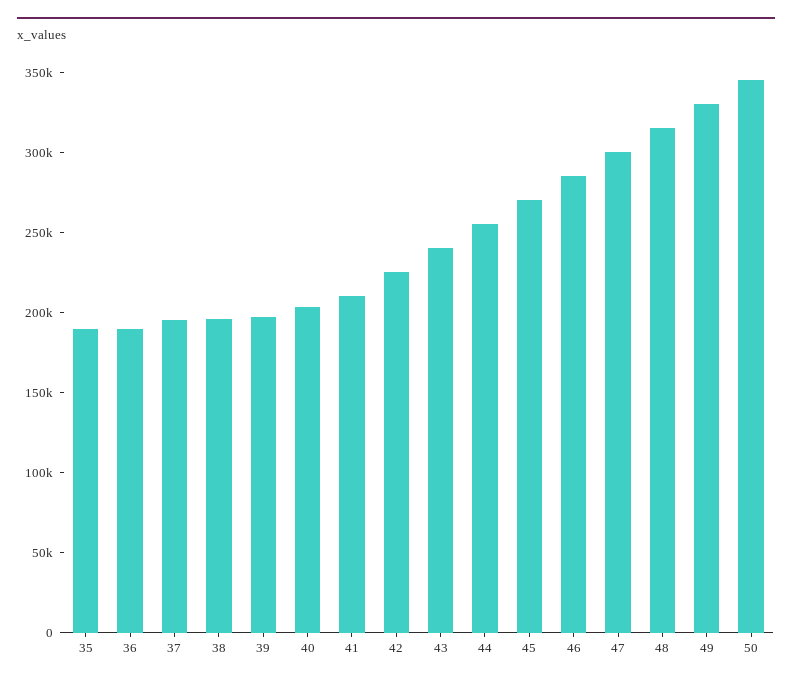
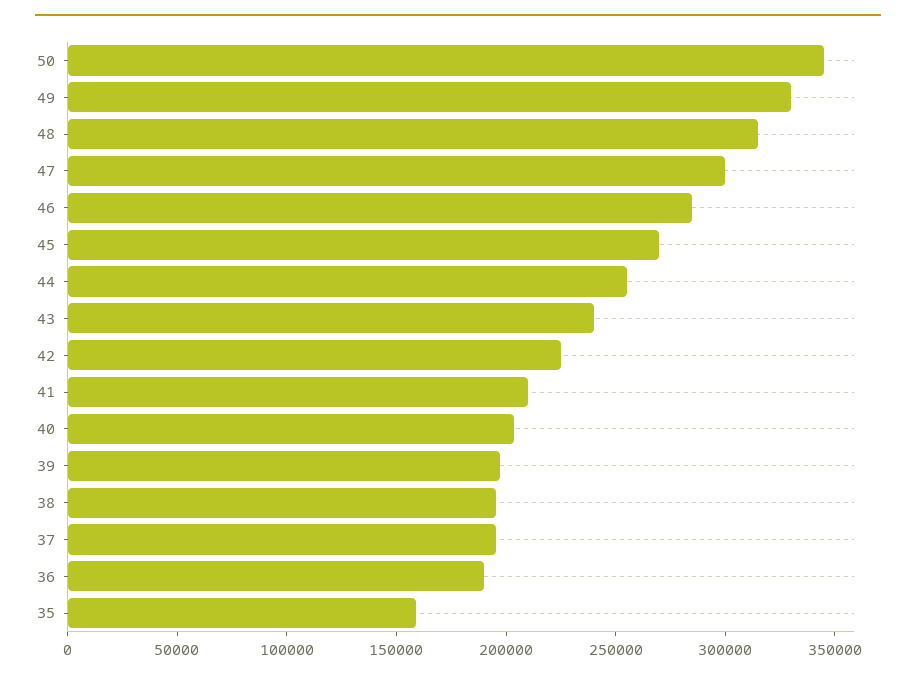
35: 190000 -> 160000

